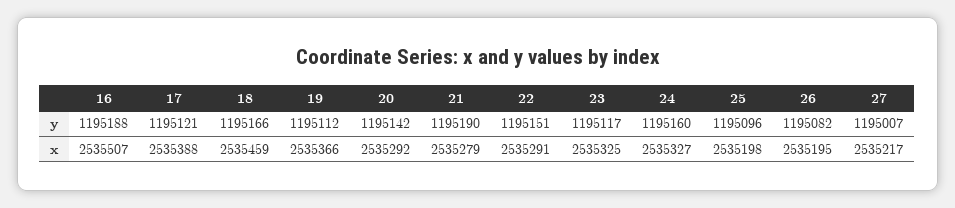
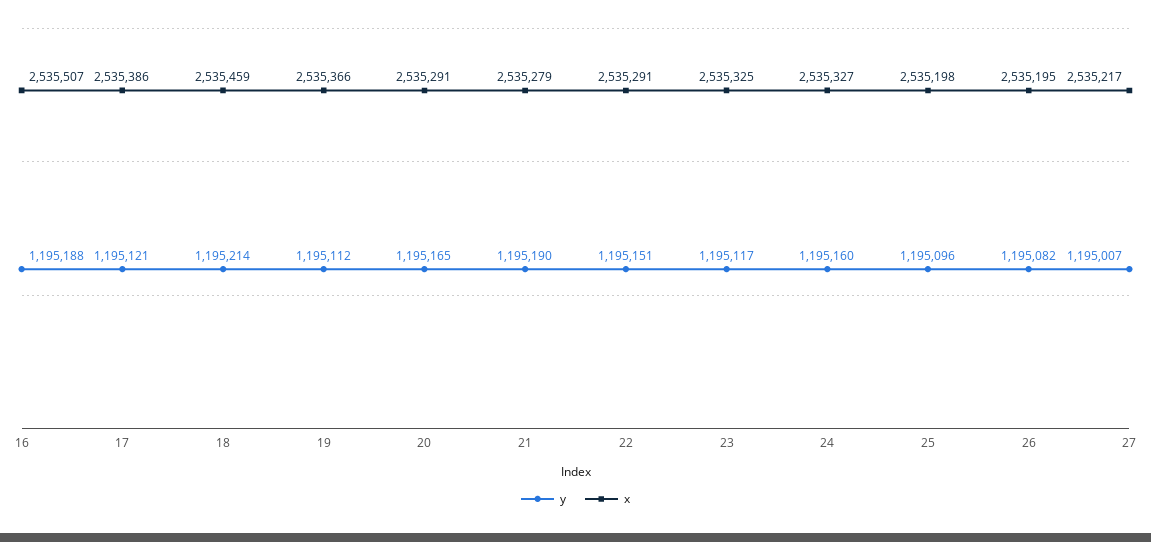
y, 18: 1195166 -> 1195214
y, 20: 1195142 -> 1195165
x, 17: 2535388 -> 2535386
x, 20: 2535292 -> 2535291

